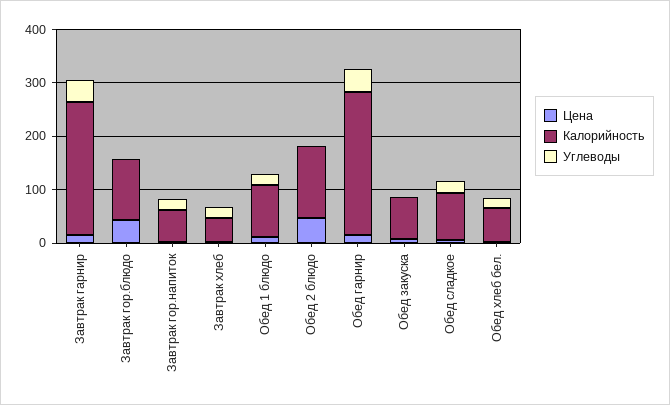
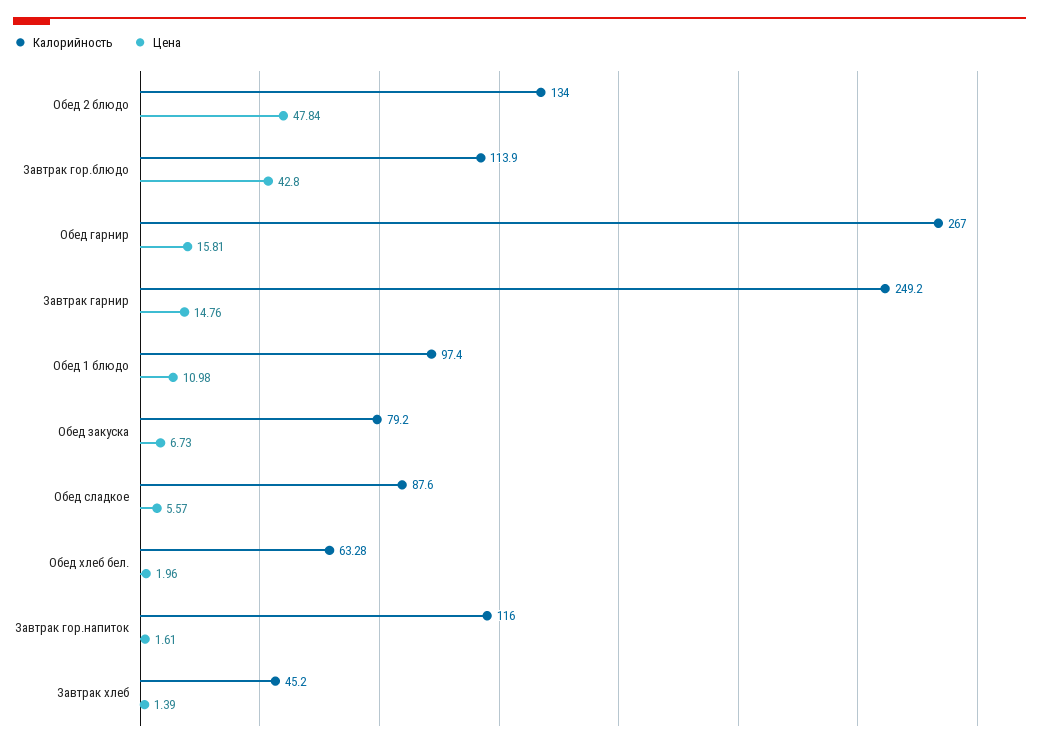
Углеводы, Завтрак гарнир: 40 -> none
Углеводы, Завтрак гор.блюдо: 0 -> none
Калорийность, Завтрак гор.напиток: 60 -> 116
Углеводы, Завтрак гор.напиток: 20 -> none
Углеводы, Завтрак хлеб: 20 -> none
Углеводы, Обед 1 блюдо: 20 -> none
Углеводы, Обед 2 блюдо: 0 -> none
Углеводы, Обед гарнир: 40 -> none
Углеводы, Обед закуска: 0 -> none
Углеводы, Обед сладкое: 20 -> none
Углеводы, Обед хлеб бел.: 20 -> none

